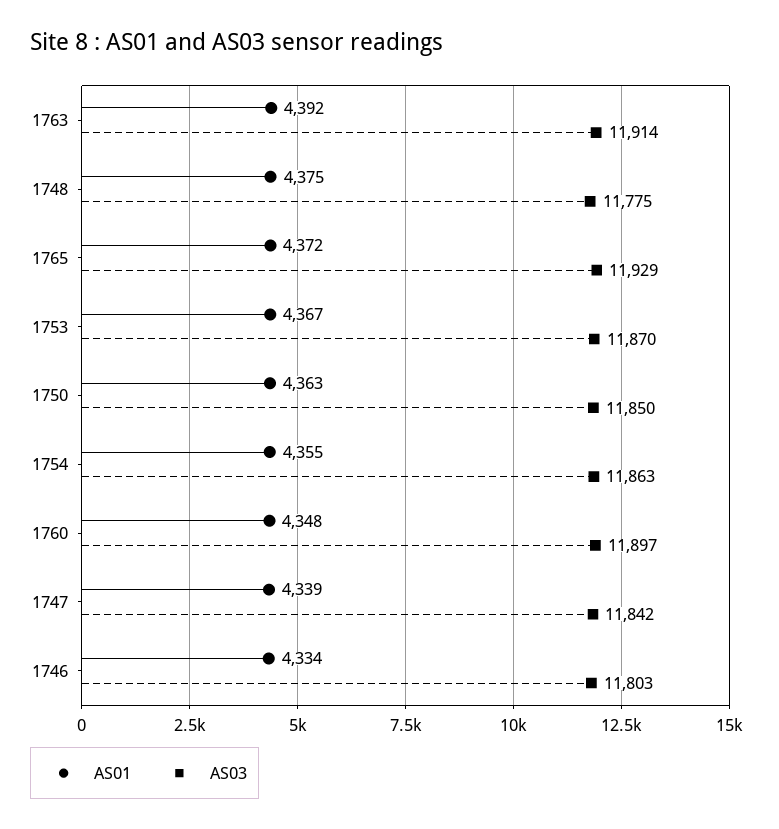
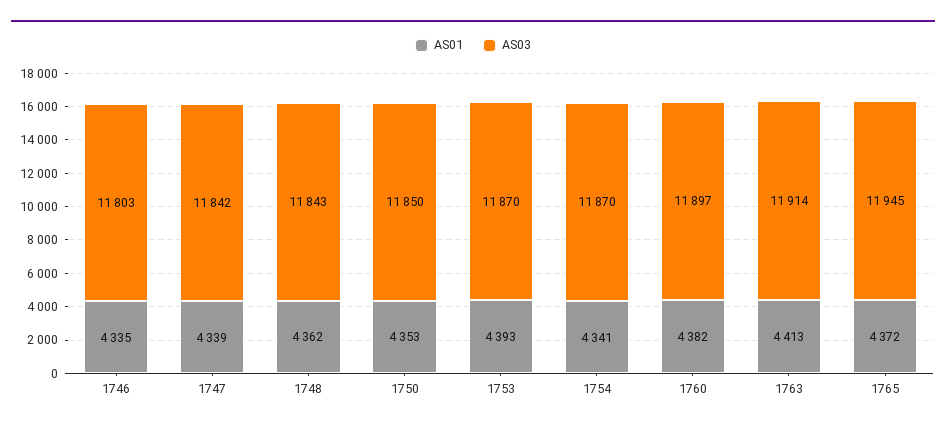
AS01, 1763: 4392 -> 4413
AS01, 1748: 4375 -> 4362
AS03, 1748: 11775 -> 11843
AS03, 1765: 11929 -> 11945
AS01, 1753: 4367 -> 4393
AS01, 1750: 4363 -> 4353
AS01, 1754: 4355 -> 4341
AS03, 1754: 11863 -> 11870
AS01, 1760: 4348 -> 4382
AS01, 1746: 4334 -> 4335

